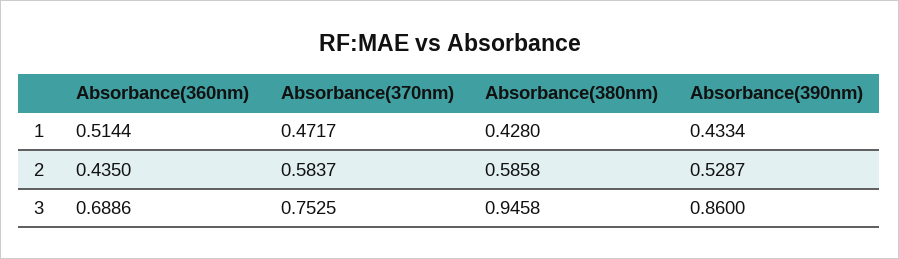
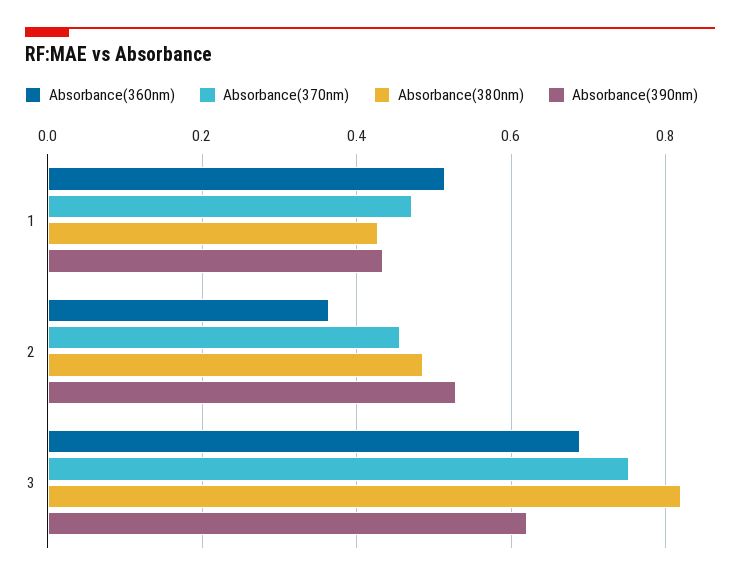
Absorbance(360nm), 2: 0.435 -> 0.36
Absorbance(370nm), 2: 0.5837 -> 0.46
Absorbance(380nm), 2: 0.5858 -> 0.48
Absorbance(380nm), 3: 0.9458 -> 0.82
Absorbance(390nm), 3: 0.86 -> 0.62

